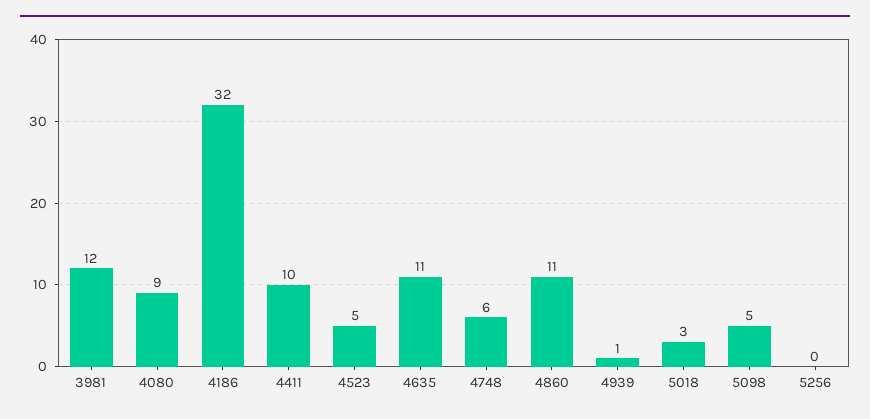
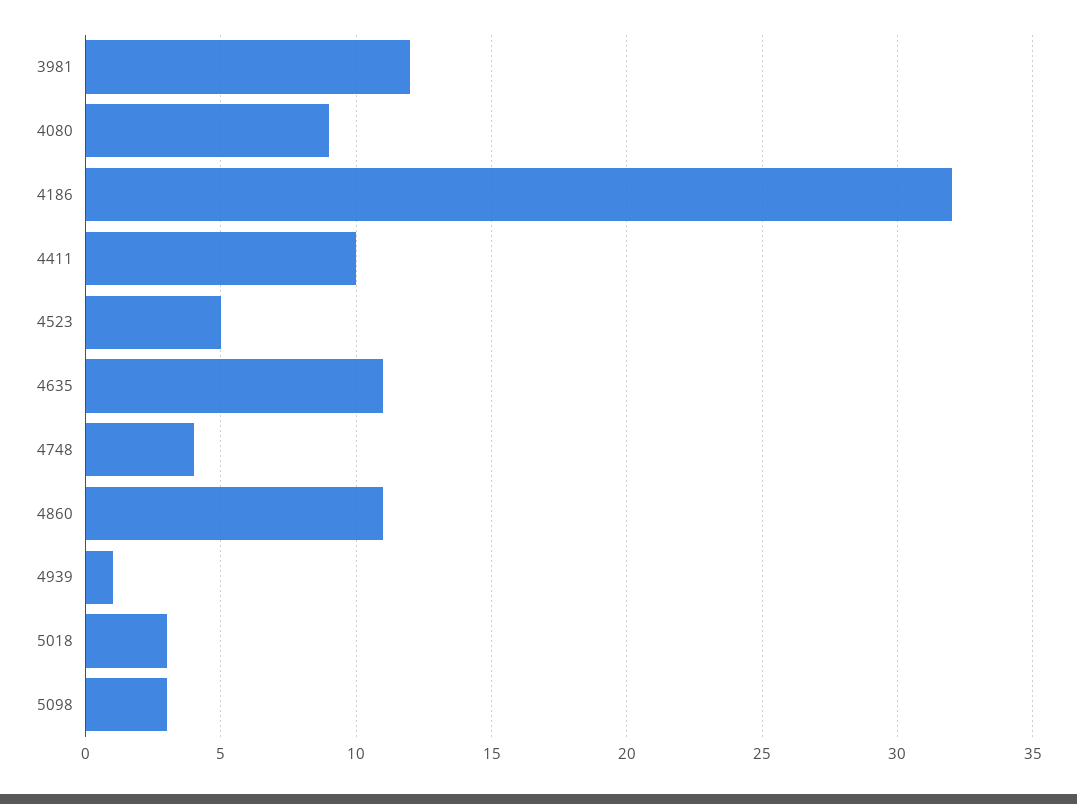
4748: 6 -> 4
5098: 5 -> 3
5256: 0 -> none

